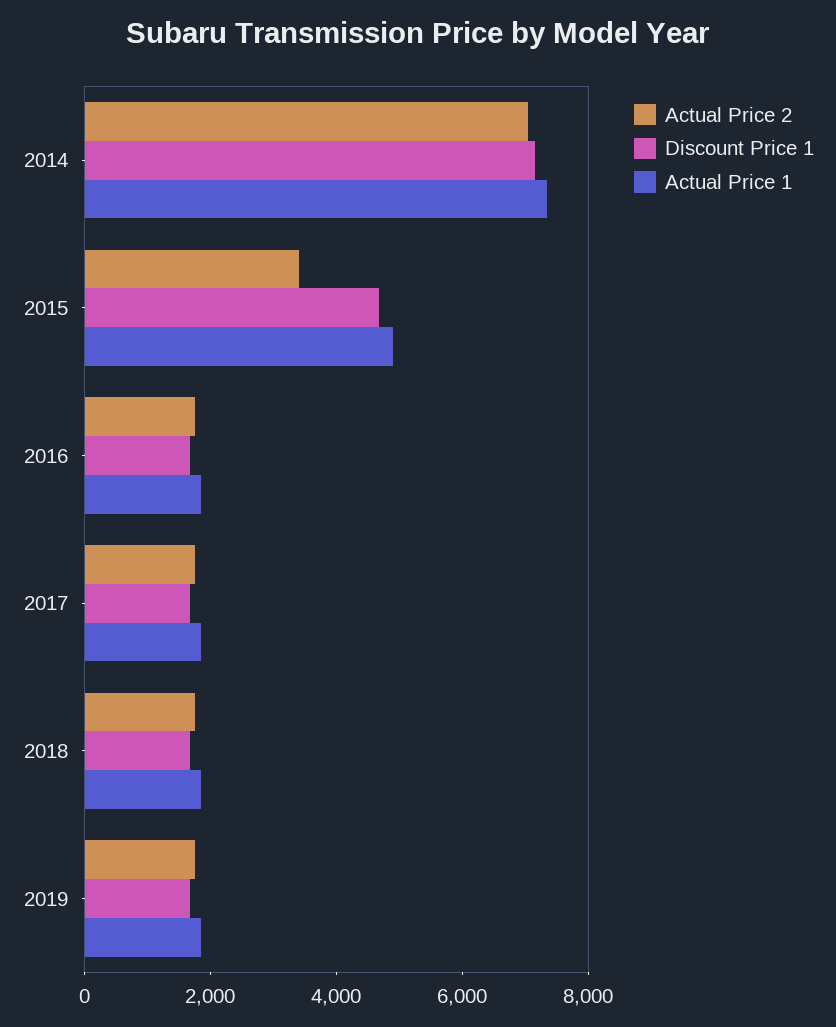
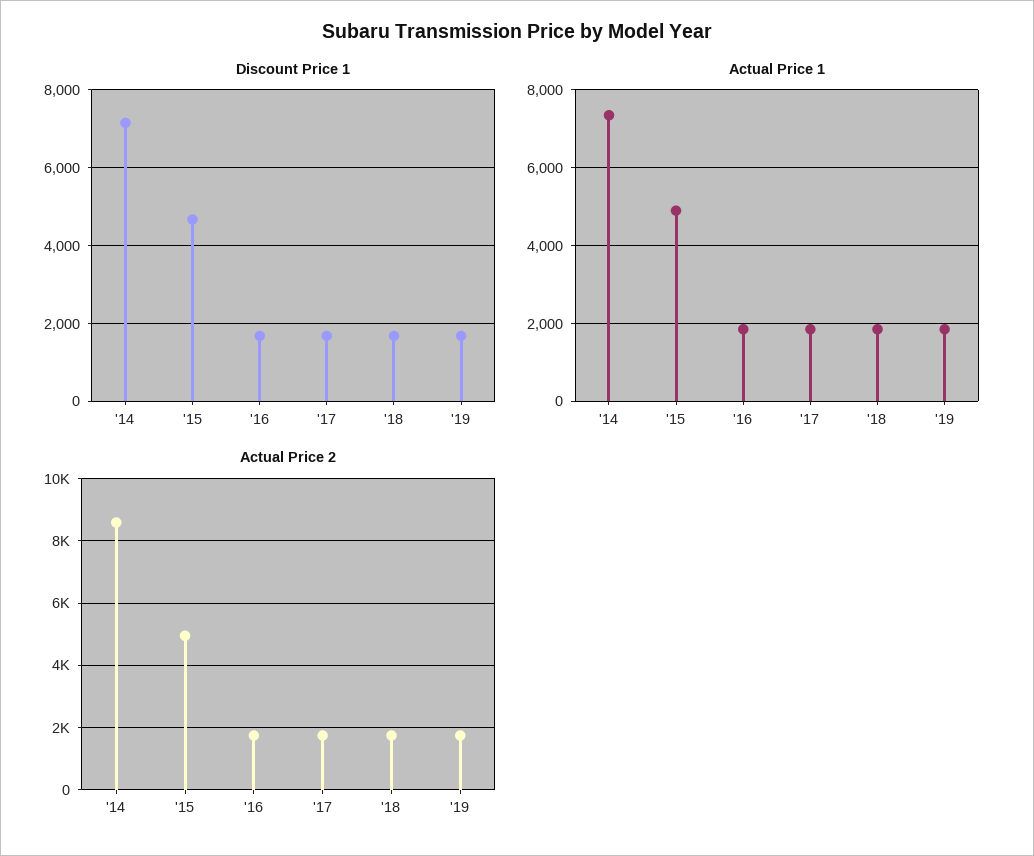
Actual Price 2, 2014: 7000 -> 8600
Actual Price 2, 2015: 3500 -> 5000

